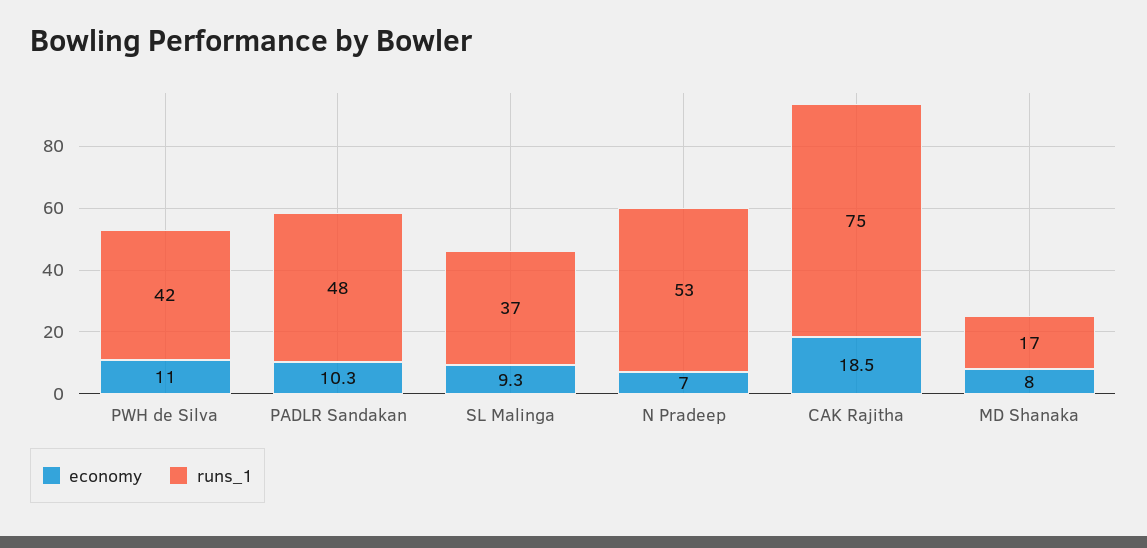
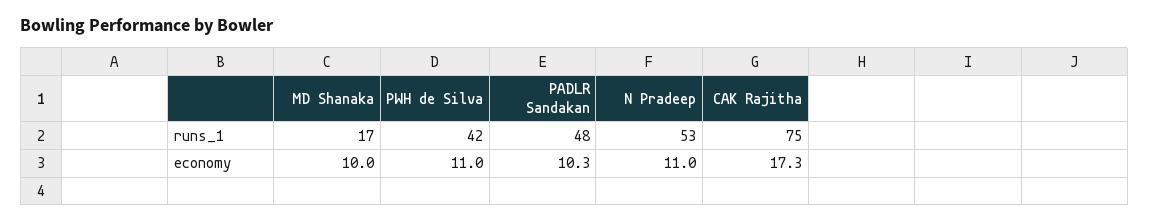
economy, SL Malinga: 9.3 -> none
runs_1, SL Malinga: 37 -> none
economy, N Pradeep: 7 -> 11
economy, CAK Rajitha: 18.5 -> 17.3
economy, MD Shanaka: 8 -> 10

